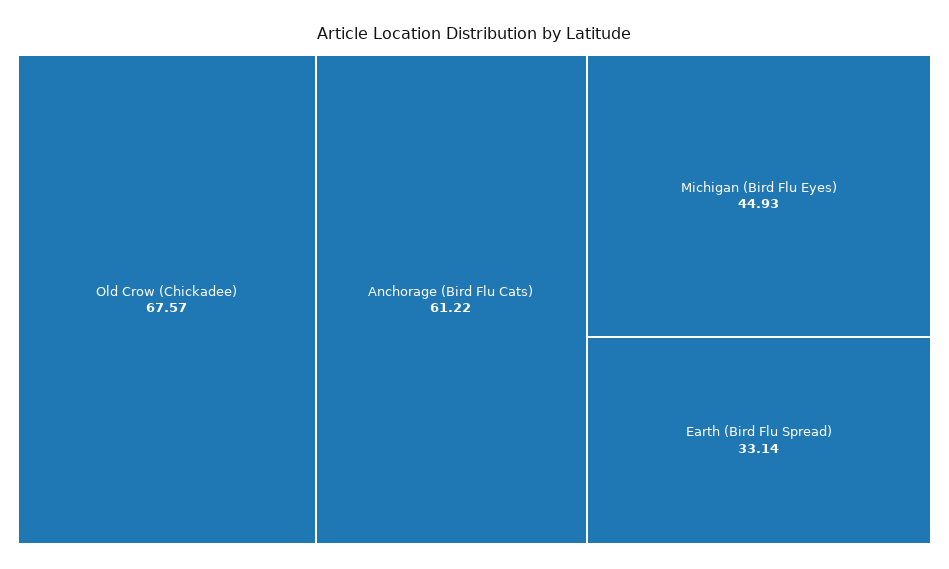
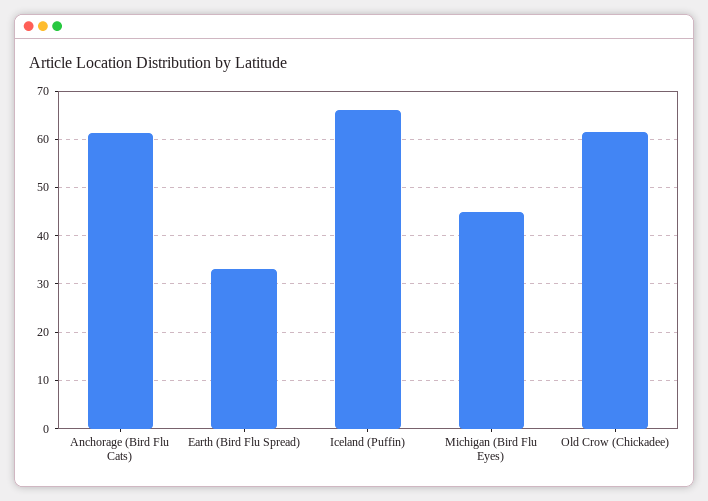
Old Crow (Chickadee): 67.57 -> 62
Iceland (Puffin): none -> 66

